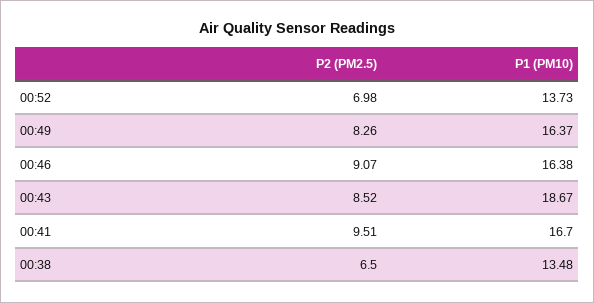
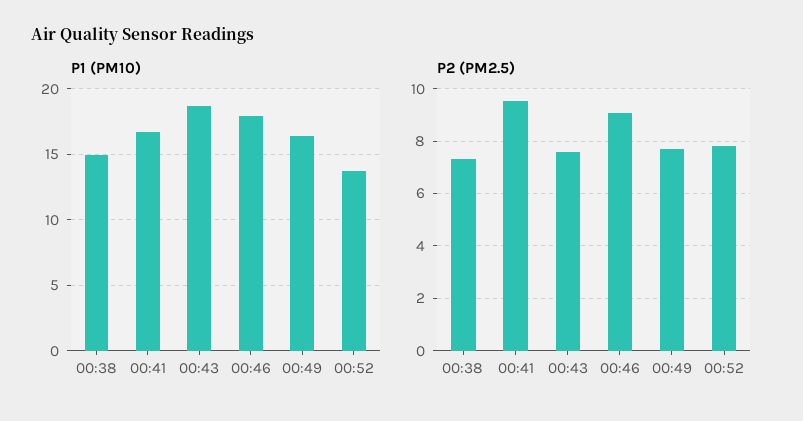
P2 (PM2.5), 00:52: 6.98 -> 7.75
P2 (PM2.5), 00:49: 8.26 -> 7.75
P1 (PM10), 00:46: 16.38 -> 18
P2 (PM2.5), 00:43: 8.52 -> 7.5
P2 (PM2.5), 00:38: 6.5 -> 7.25
P1 (PM10), 00:38: 13.48 -> 15

